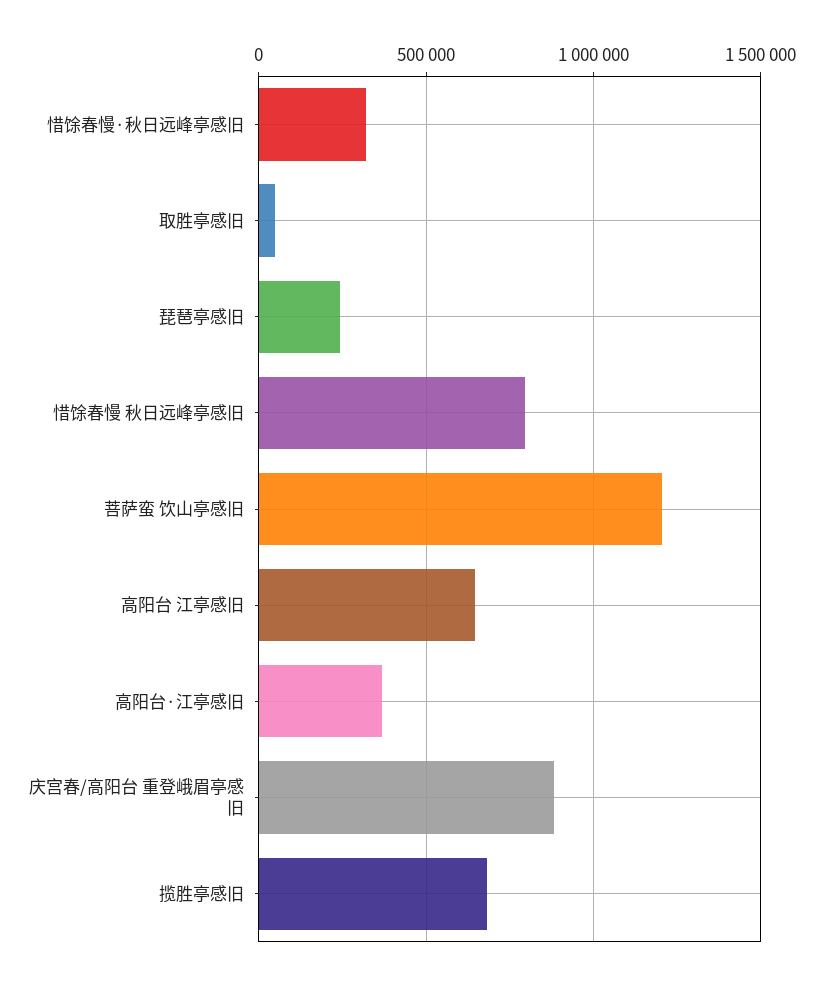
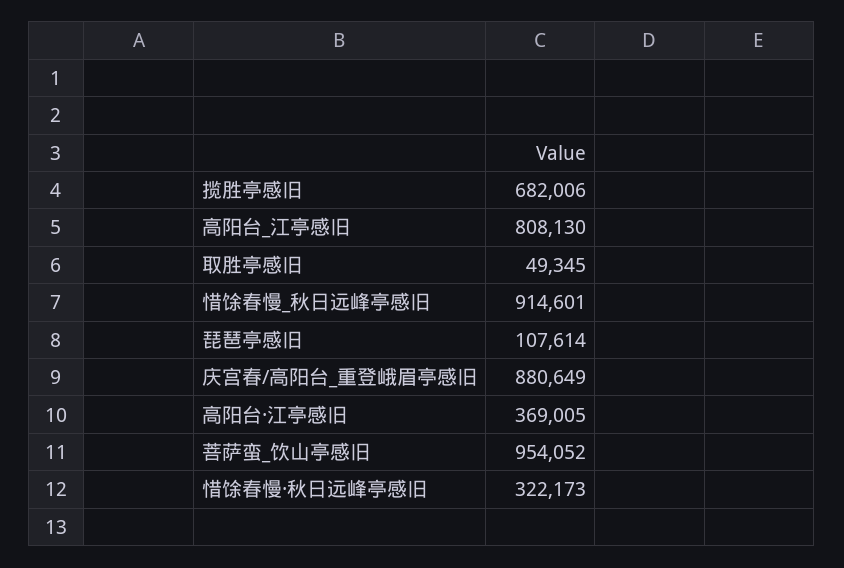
琵琶亭感旧: 250000 -> 107614
惜馀春慢 秋日远峰亭感旧: 800000 -> 914601
菩萨蛮 饮山亭感旧: 1200000 -> 954052
高阳台 江亭感旧: 650000 -> 808130

